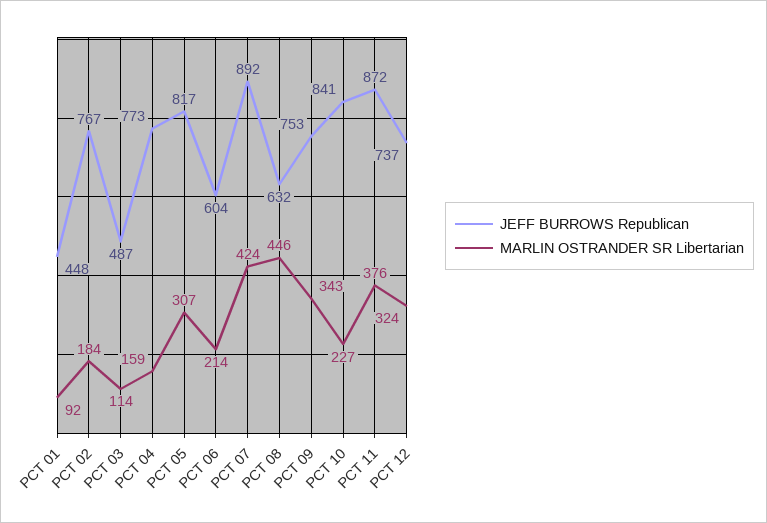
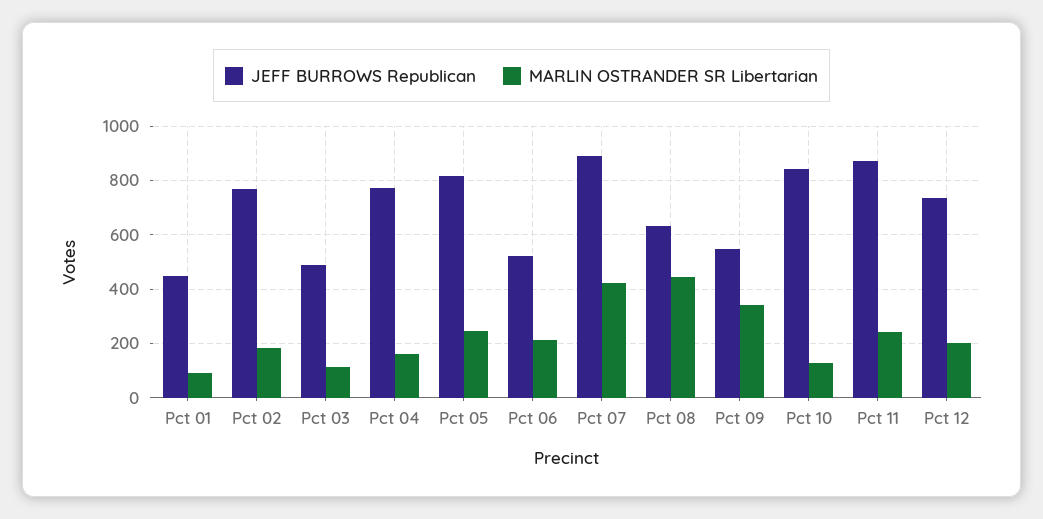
MARLIN OSTRANDER SR Libertarian, PCT 05: 307 -> 250
JEFF BURROWS Republican, PCT 06: 604 -> 525
JEFF BURROWS Republican, PCT 09: 753 -> 550
MARLIN OSTRANDER SR Libertarian, PCT 10: 227 -> 125
MARLIN OSTRANDER SR Libertarian, PCT 11: 376 -> 250
MARLIN OSTRANDER SR Libertarian, PCT 12: 324 -> 200

